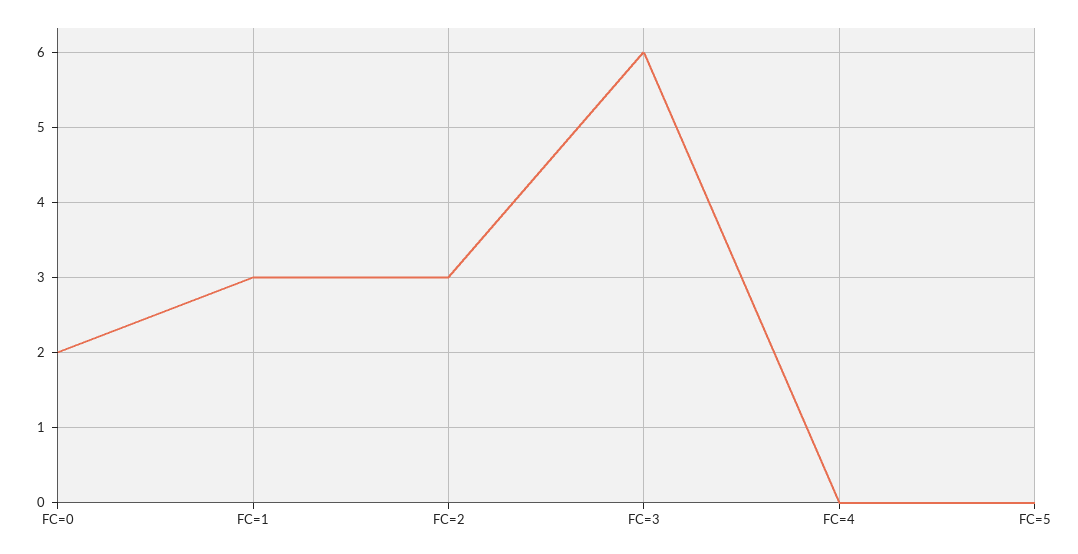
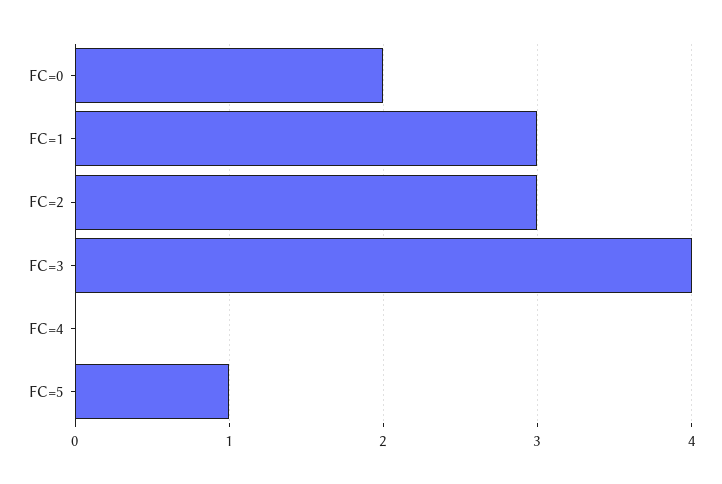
FC=3: 6 -> 4
FC=5: 0 -> 1

